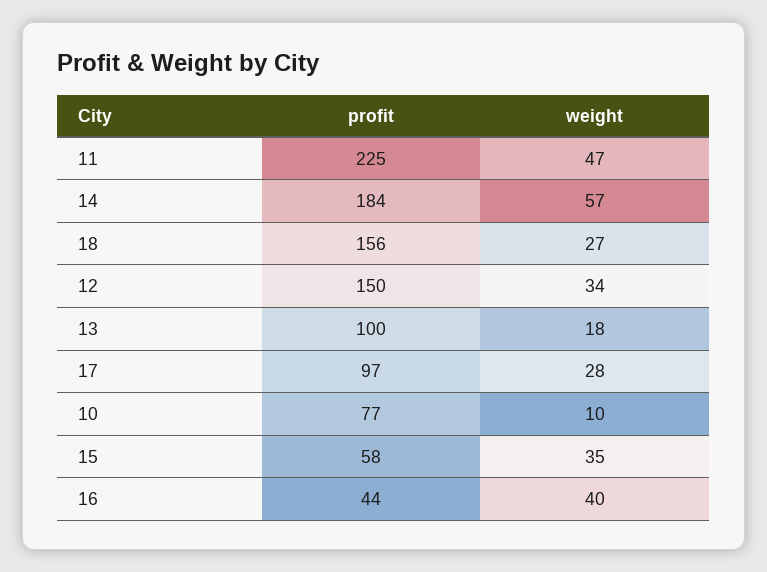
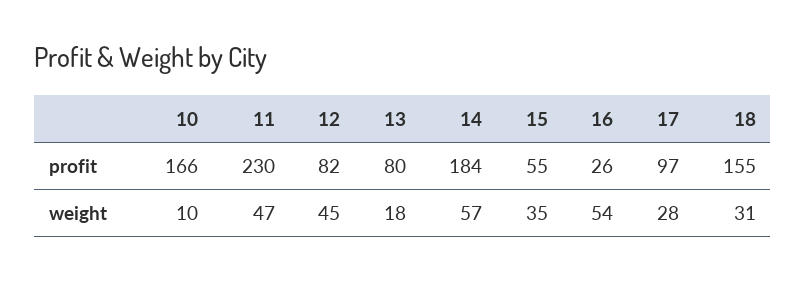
profit, 11: 225 -> 230
profit, 18: 156 -> 155
weight, 18: 27 -> 31
profit, 12: 150 -> 82
weight, 12: 34 -> 45
profit, 13: 100 -> 80
profit, 10: 77 -> 166
profit, 15: 58 -> 55
profit, 16: 44 -> 26
weight, 16: 40 -> 54

